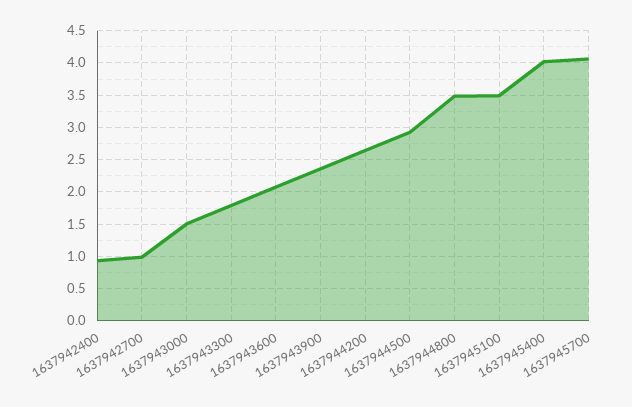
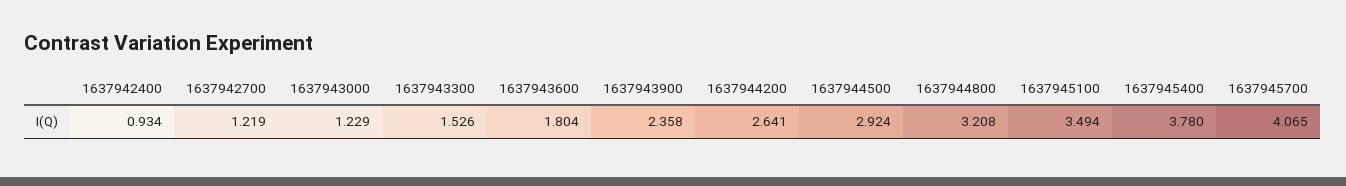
1637942700: 1 -> 1.219
1637943000: 1.5 -> 1.229
1637943300: 1.8 -> 1.526
1637943600: 2.1 -> 1.804
1637944800: 3.5 -> 3.208
1637945400: 4 -> 3.78

